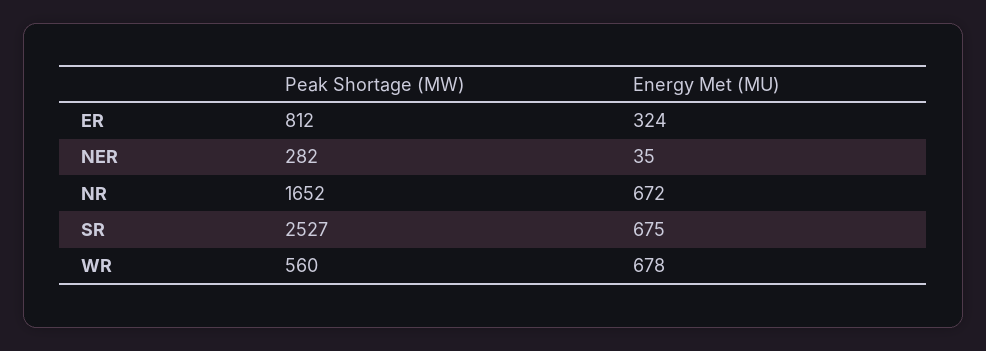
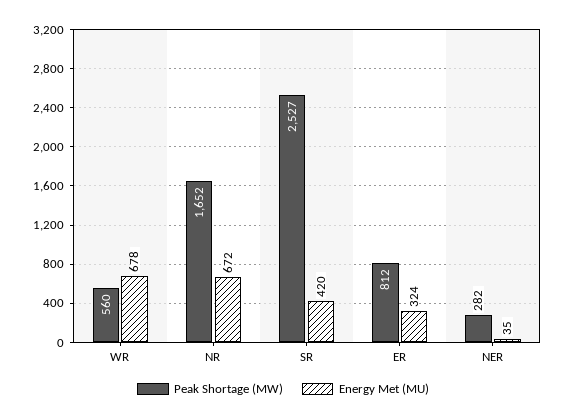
Energy Met (MU), SR: 675 -> 420

